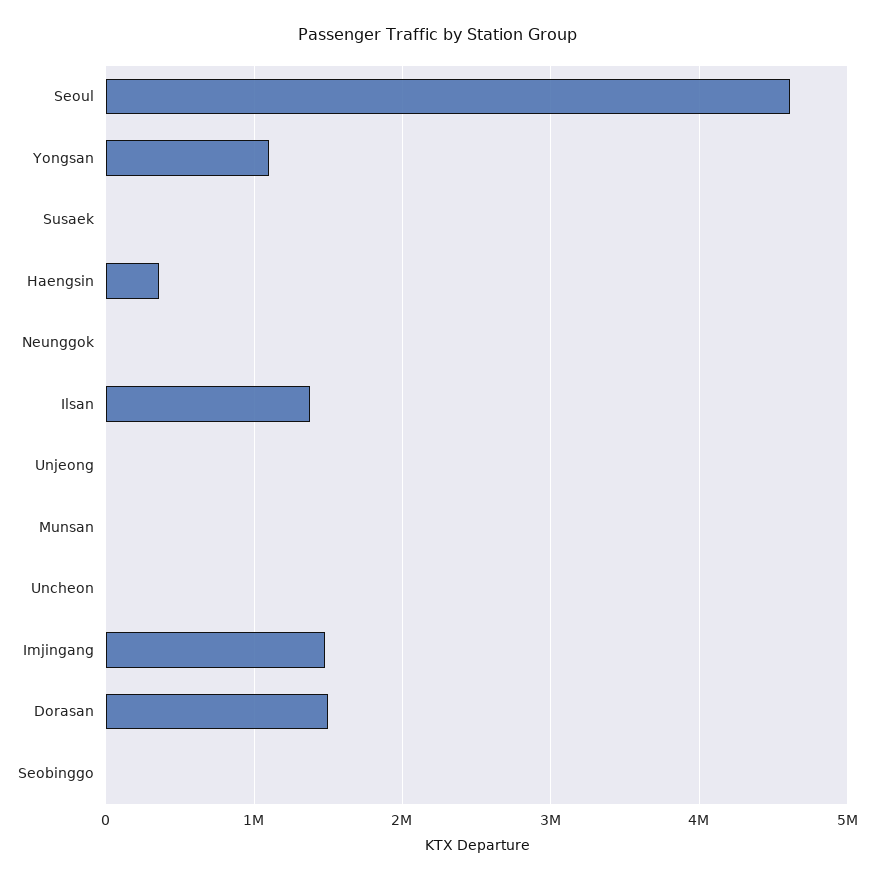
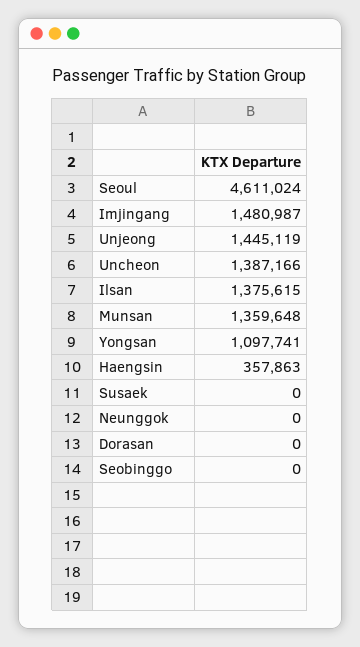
Unjeong: 0 -> 1445119
Munsan: 0 -> 1359648
Uncheon: 0 -> 1387166
Dorasan: 1500000 -> 0

